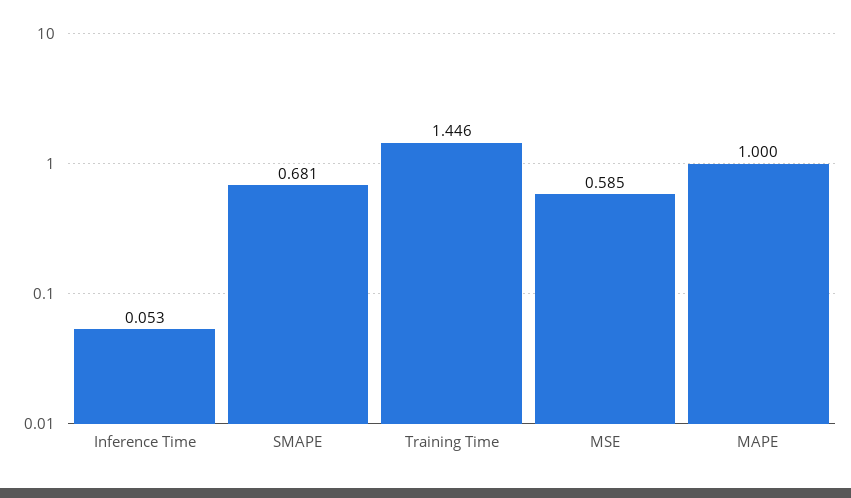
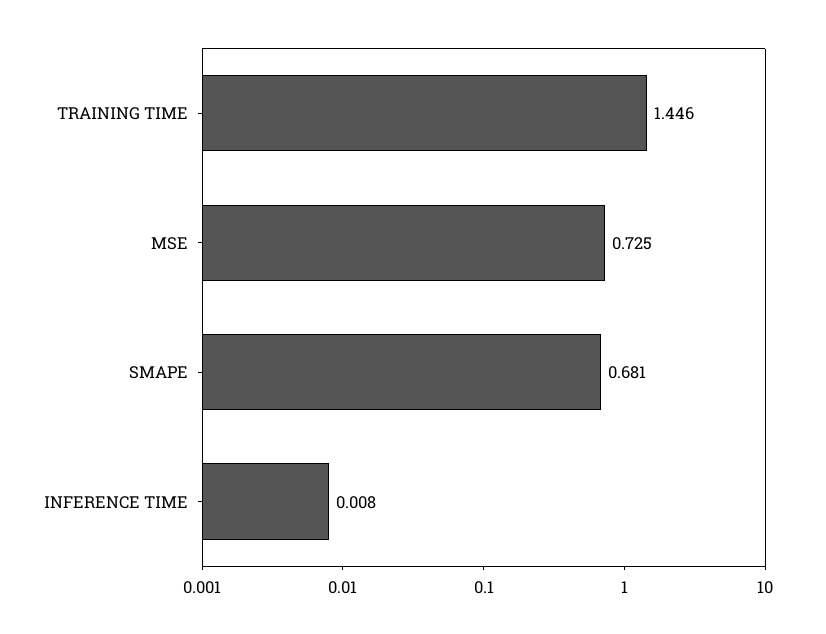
Inference Time: 0.053 -> 0.008
MSE: 0.585 -> 0.725
MAPE: 1 -> none

